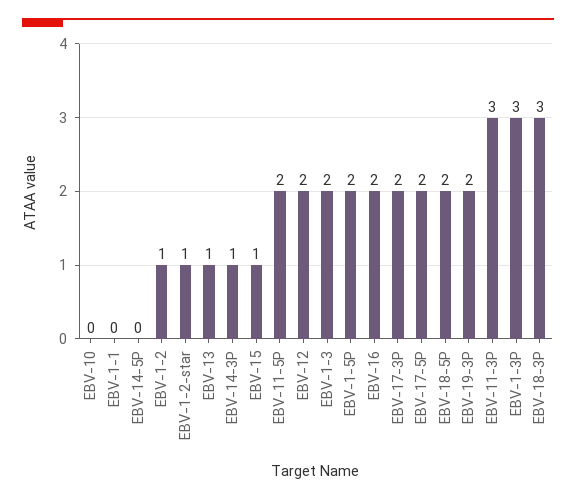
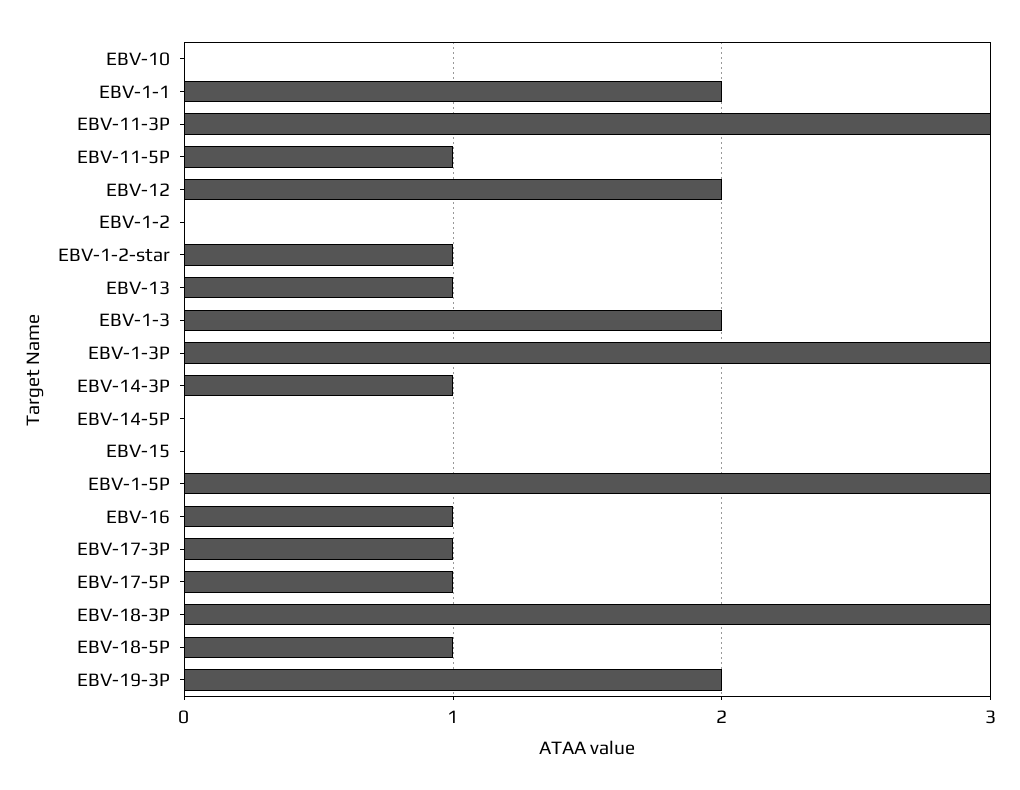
EBV-1-1: 0 -> 2
EBV-1-2: 1 -> 0
EBV-15: 1 -> 0
EBV-11-5P: 2 -> 1
EBV-1-5P: 2 -> 3
EBV-16: 2 -> 1
EBV-17-3P: 2 -> 1
EBV-17-5P: 2 -> 1
EBV-18-5P: 2 -> 1

